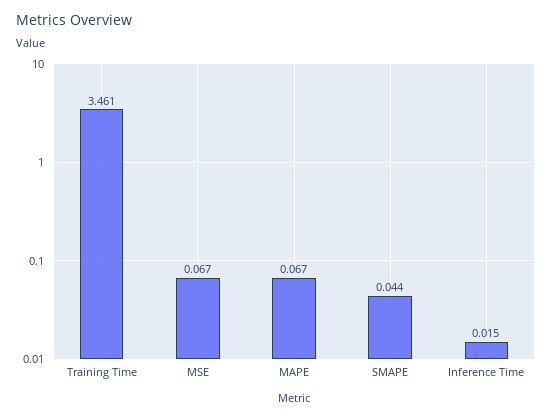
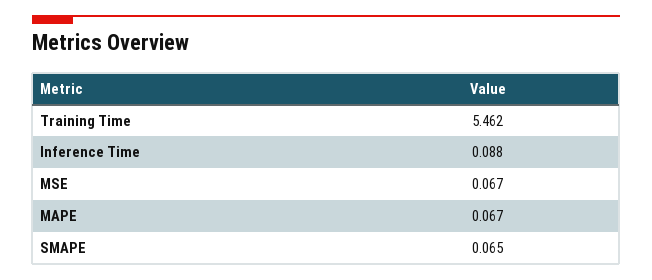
Training Time: 3.461 -> 5.462
SMAPE: 0.044 -> 0.065
Inference Time: 0.015 -> 0.088

